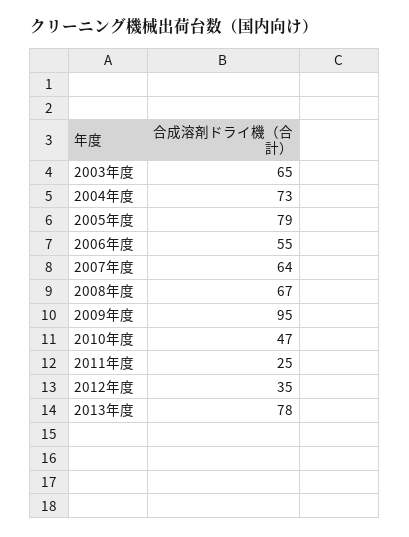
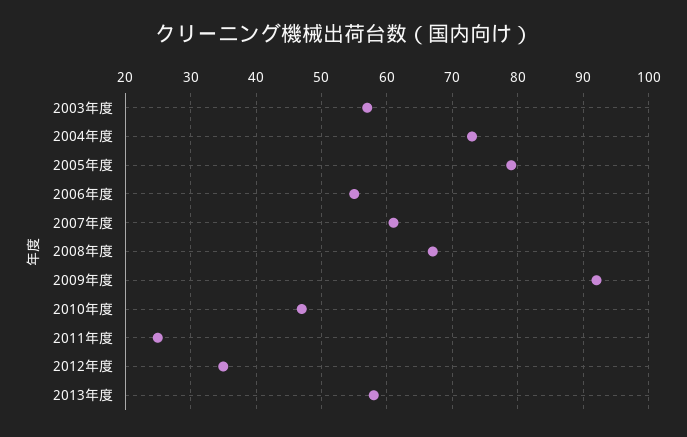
2003年度: 65 -> 57
2007年度: 64 -> 61
2009年度: 95 -> 92
2013年度: 78 -> 58

